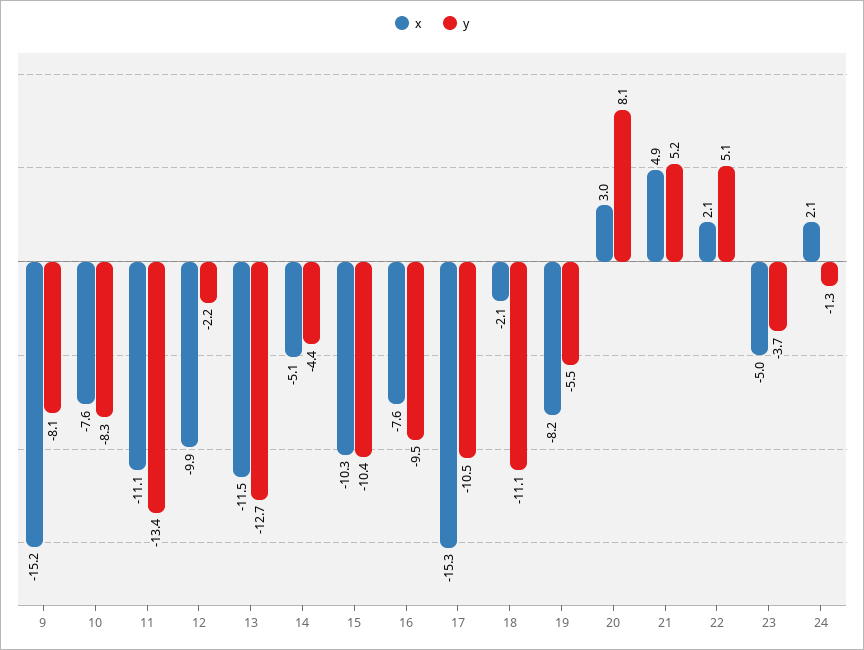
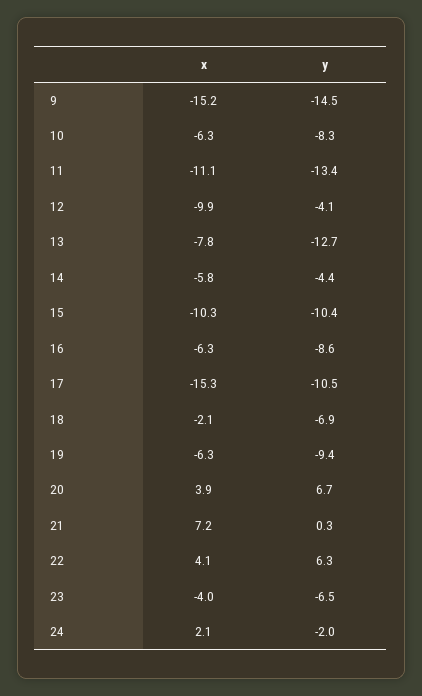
y, 9: -8.1 -> -14.5
x, 10: -7.6 -> -6.3
y, 12: -2.2 -> -4.1
x, 13: -11.5 -> -7.8
x, 14: -5.1 -> -5.8
x, 16: -7.6 -> -6.3
y, 16: -9.5 -> -8.6
y, 18: -11.1 -> -6.9
x, 19: -8.2 -> -6.3
y, 19: -5.5 -> -9.4
x, 20: 3 -> 3.9
y, 20: 8.1 -> 6.7
x, 21: 4.9 -> 7.2
y, 21: 5.2 -> 0.3
x, 22: 2.1 -> 4.1
y, 22: 5.1 -> 6.3
x, 23: -5 -> -4
y, 23: -3.7 -> -6.5
y, 24: -1.3 -> -2

